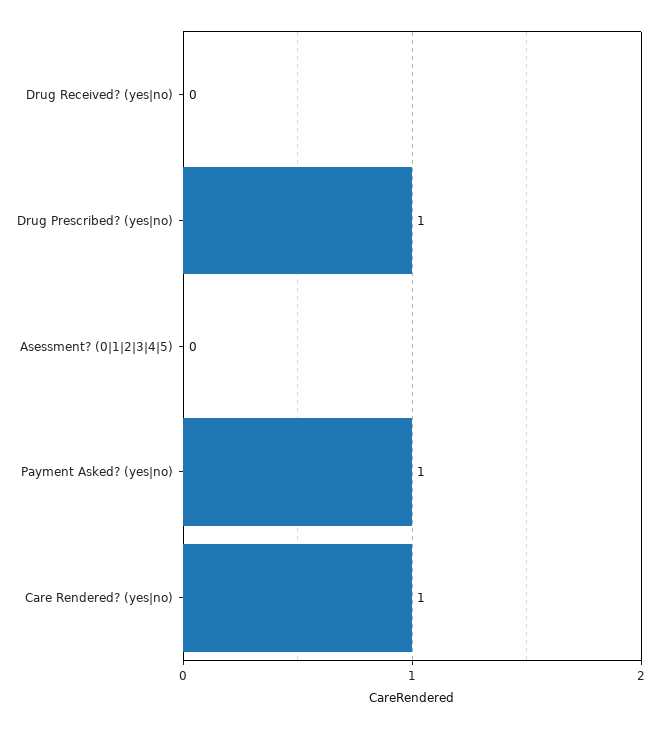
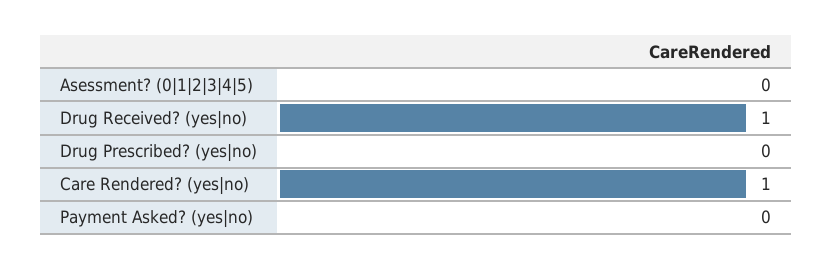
Drug Received? (yes|no): 0 -> 1
Drug Prescribed? (yes|no): 1 -> 0
Payment Asked? (yes|no): 1 -> 0

